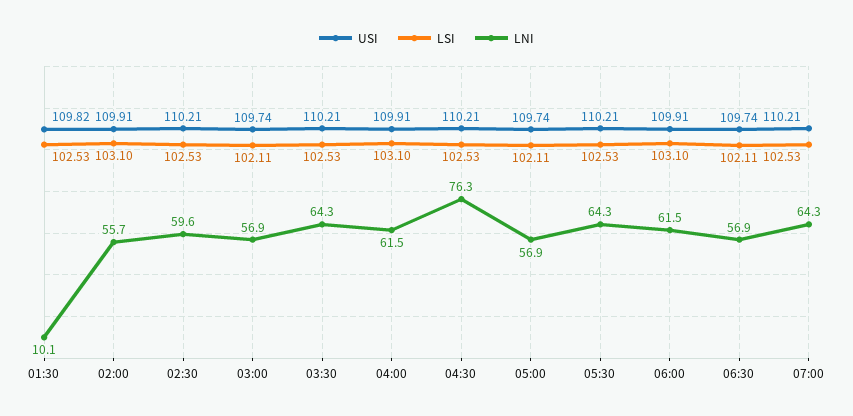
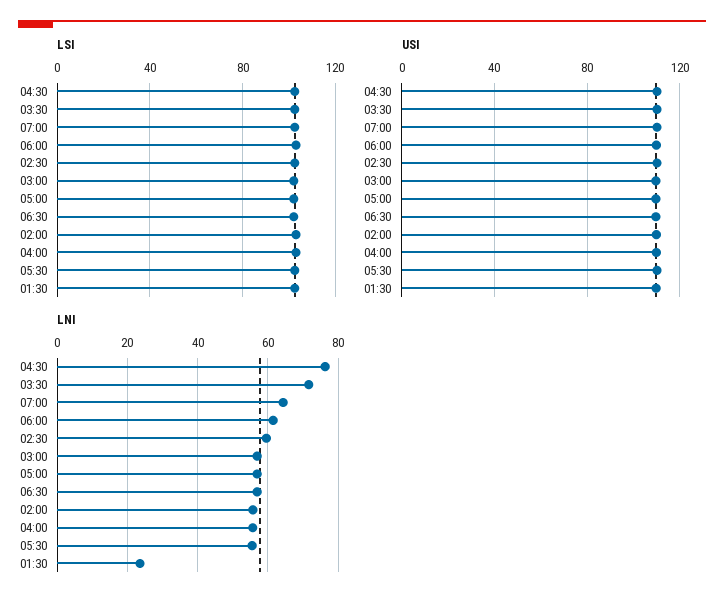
LNI, 01:30: 10.1 -> 24
LNI, 03:30: 64.3 -> 72
LNI, 04:00: 61.5 -> 56
LNI, 05:30: 64.3 -> 56

